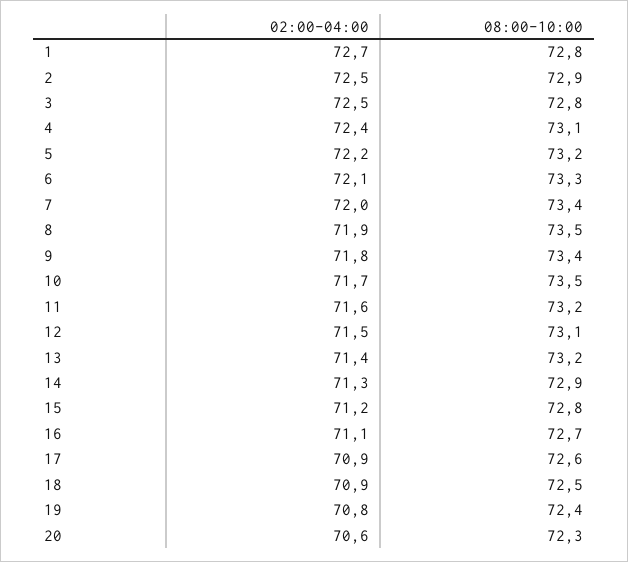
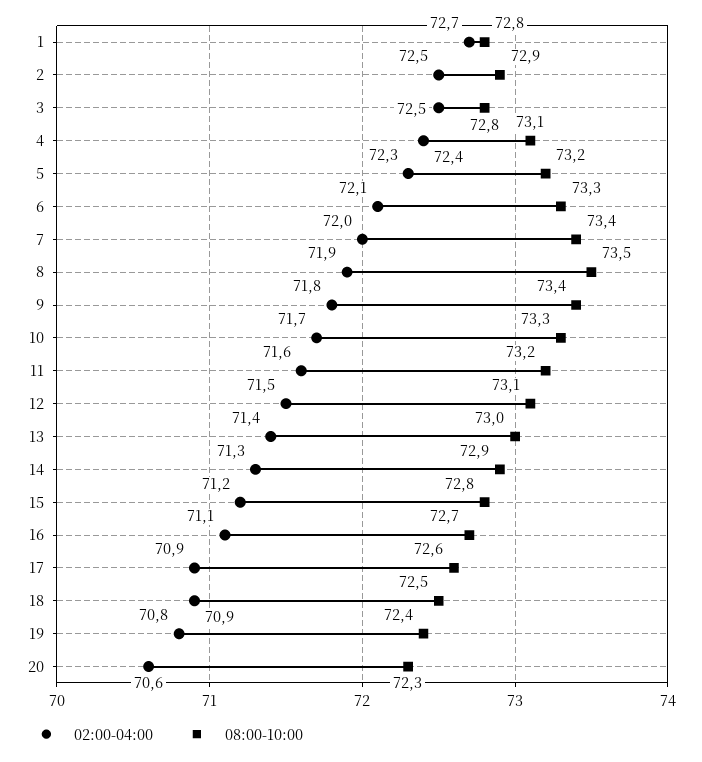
02:00-04:00, 5: 72.2 -> 72.3
08:00-10:00, 10: 73.5 -> 73.3
08:00-10:00, 13: 73.2 -> 73

